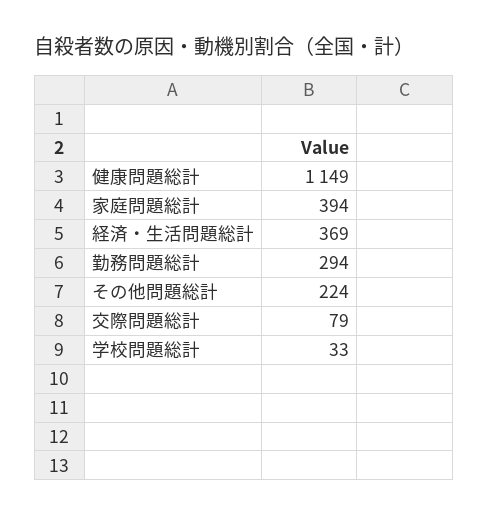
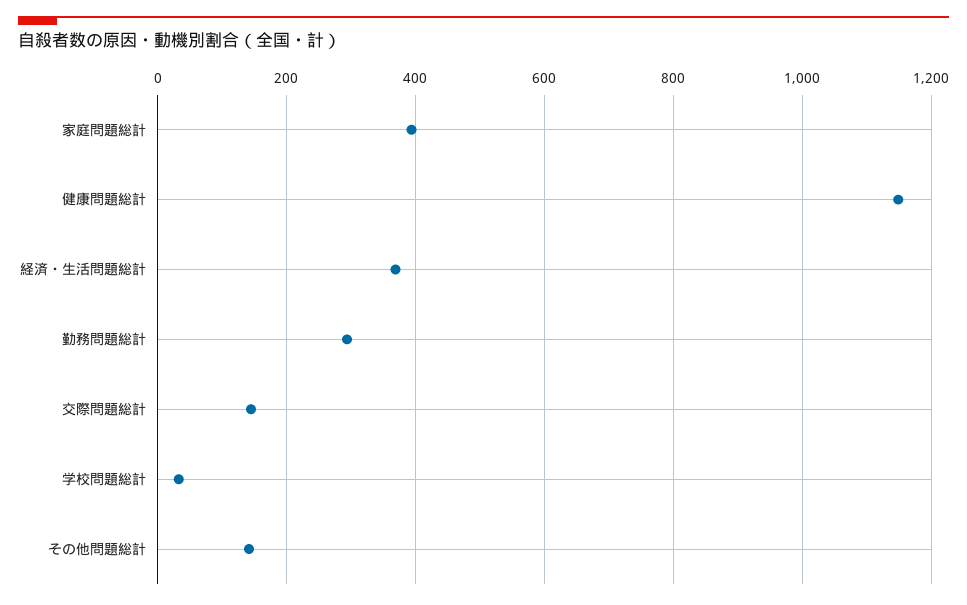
その他問題総計: 224 -> 140
交際問題総計: 79 -> 140

